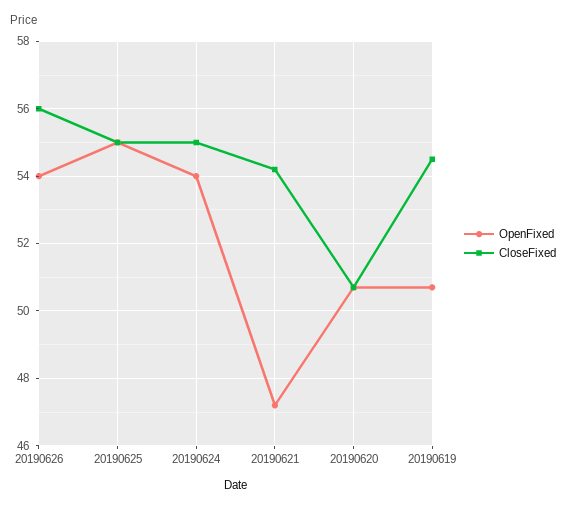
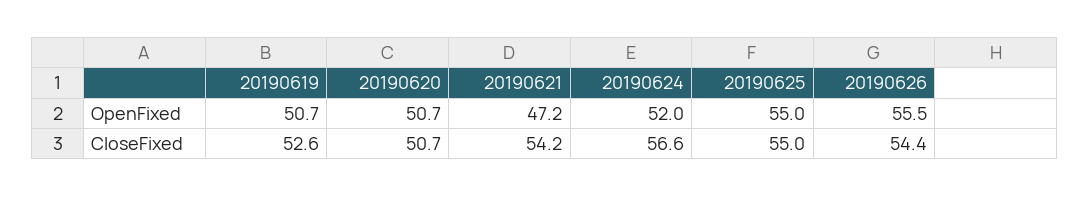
OpenFixed, 20190626: 54 -> 55.5
CloseFixed, 20190626: 56 -> 54.4
OpenFixed, 20190624: 54 -> 52
CloseFixed, 20190624: 55 -> 56.6
CloseFixed, 20190619: 54.5 -> 52.6

